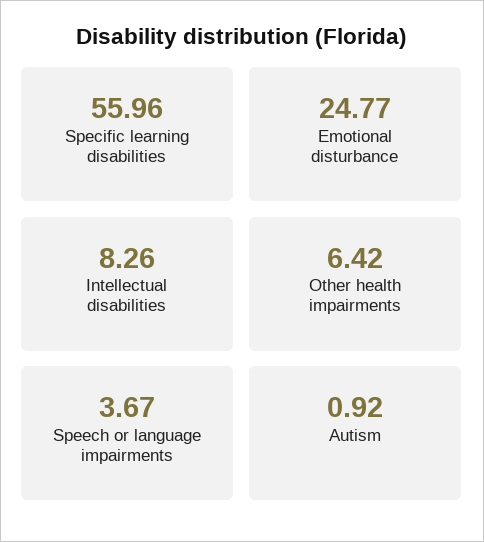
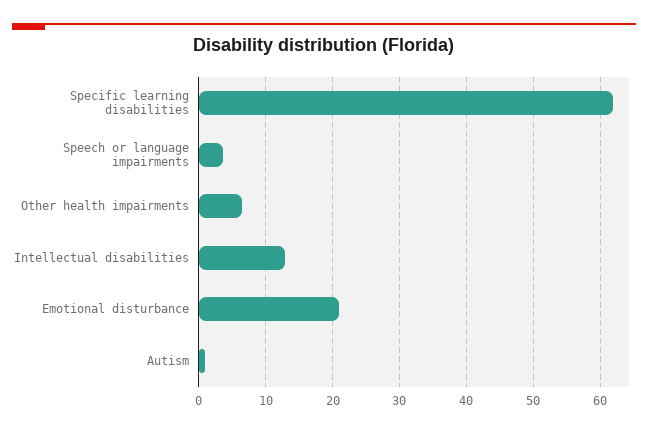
Specific learning disabilities: 55.96 -> 62
Emotional disturbance: 24.77 -> 21
Intellectual disabilities: 8.26 -> 13

